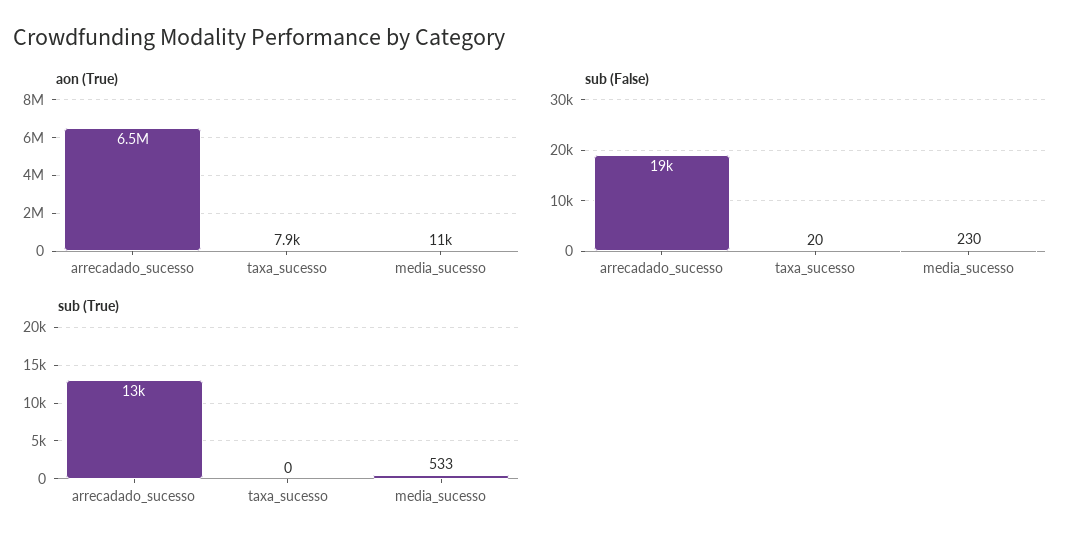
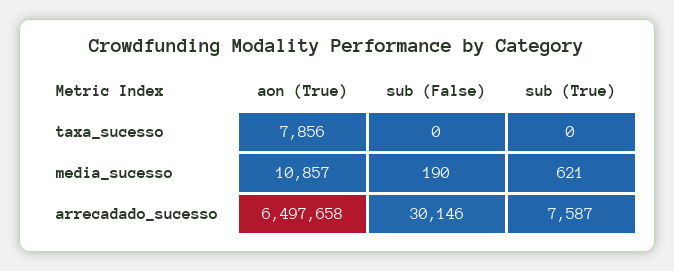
sub (False), arrecadado_sucesso: 19000 -> 30146
sub (False), taxa_sucesso: 20 -> 0
sub (False), media_sucesso: 230 -> 190
sub (True), arrecadado_sucesso: 13000 -> 7587
sub (True), media_sucesso: 533 -> 621

